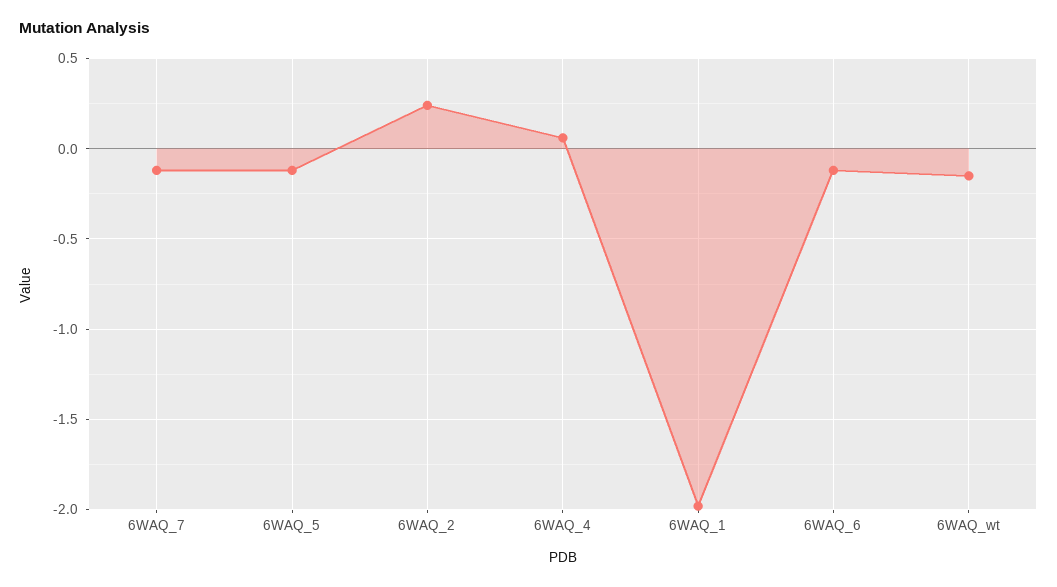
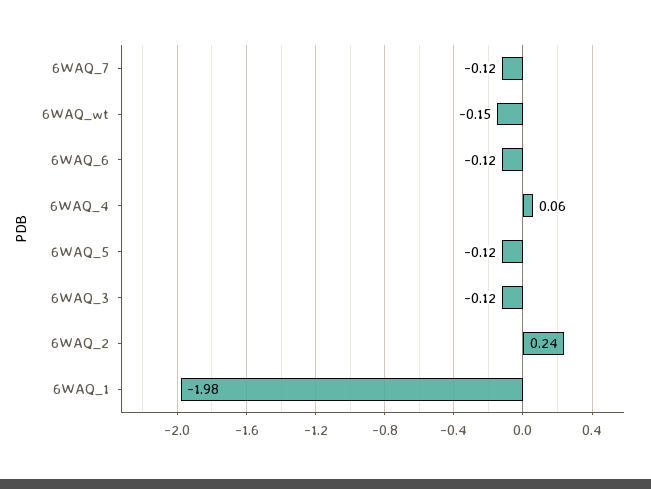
6WAQ_3: none -> -0.12

